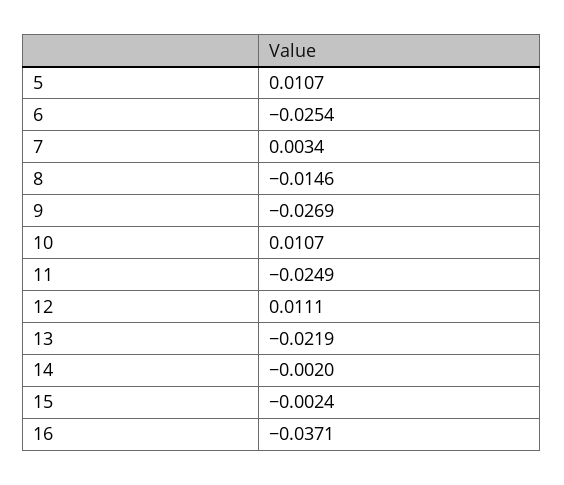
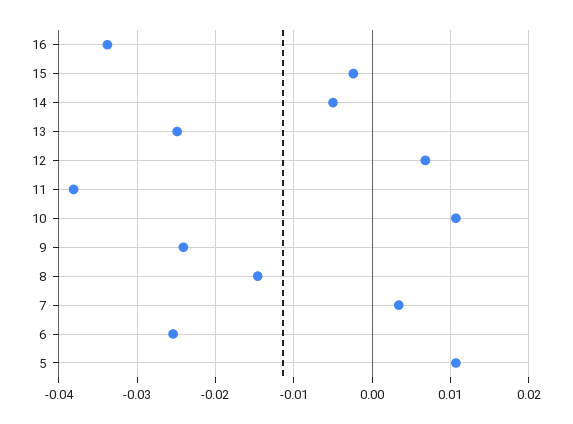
9: -0.0269 -> -0.024
11: -0.0249 -> -0.038
12: 0.0111 -> 0.007
13: -0.0219 -> -0.025
14: -0.002 -> -0.005
16: -0.0371 -> -0.034

